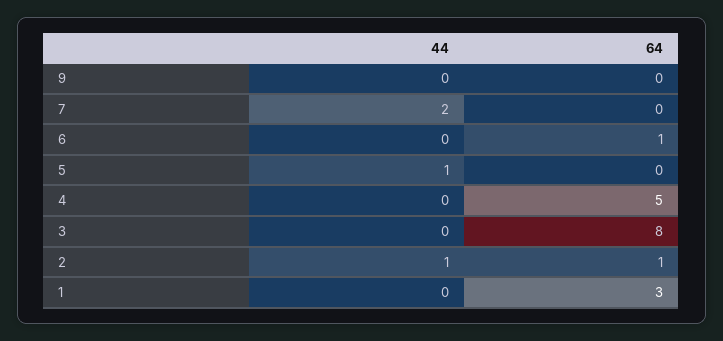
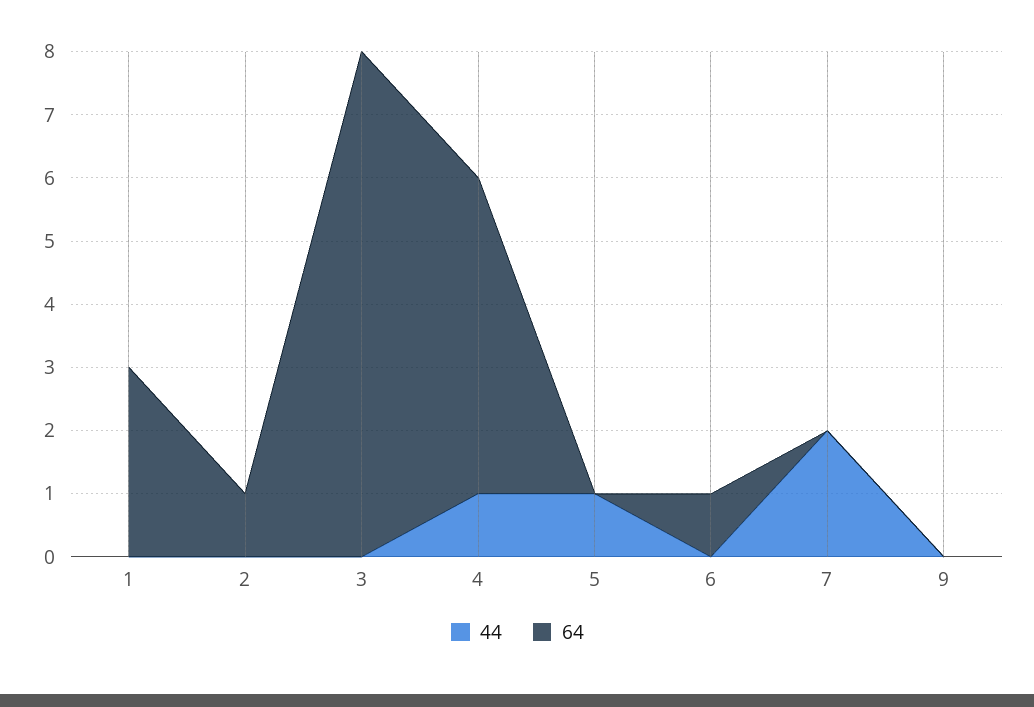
44, 4: 0 -> 1
44, 2: 1 -> 0

